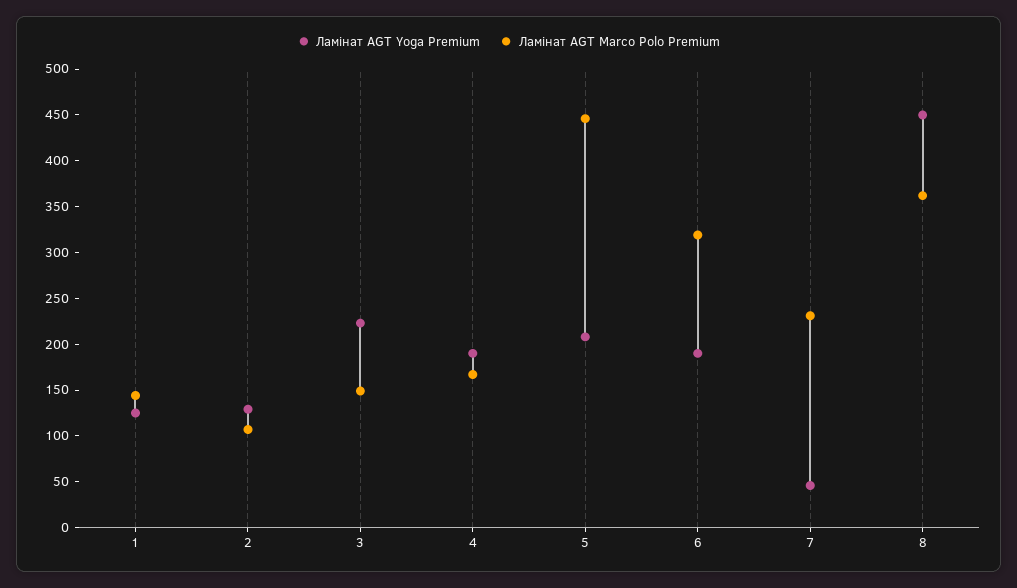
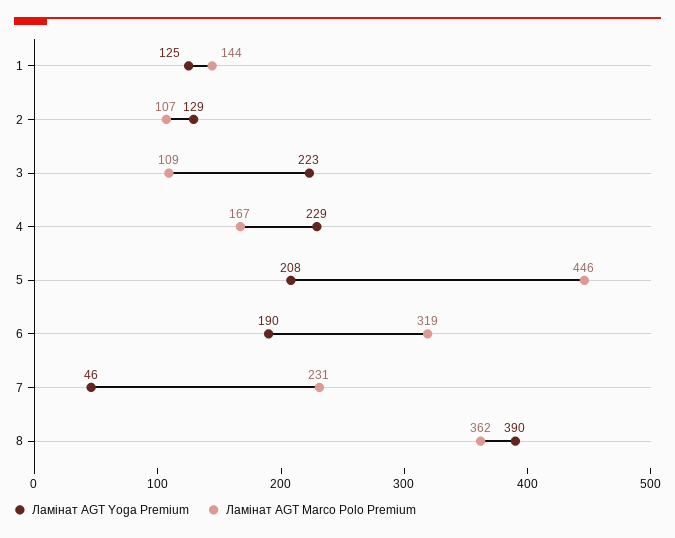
Ламінат AGT Marco Polo Premium, 3: 150 -> 109
Ламінат AGT Yoga Premium, 4: 190 -> 229
Ламінат AGT Yoga Premium, 8: 450 -> 390

